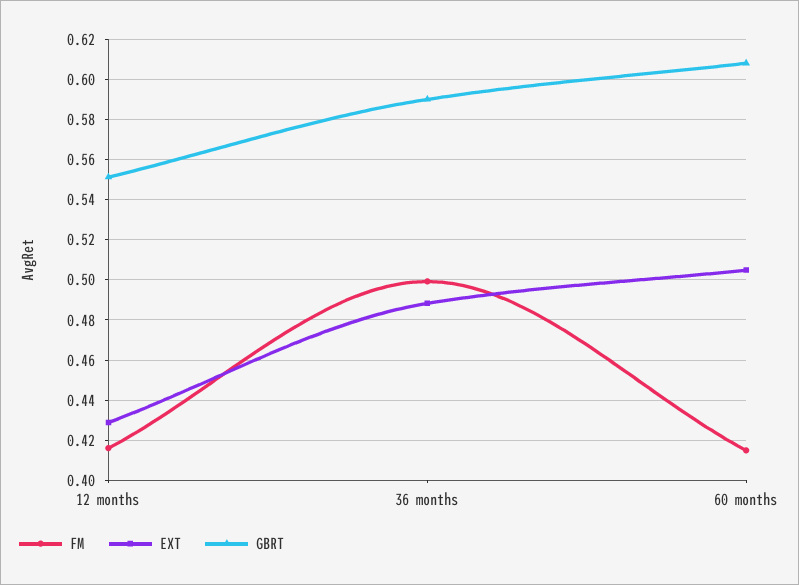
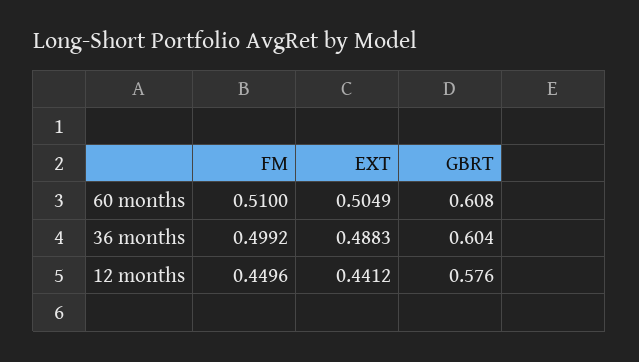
FM, 12 months: 0.415 -> 0.4496
EXT, 12 months: 0.43 -> 0.4412
GBRT, 12 months: 0.55 -> 0.576
GBRT, 36 months: 0.59 -> 0.604
FM, 60 months: 0.415 -> 0.51

